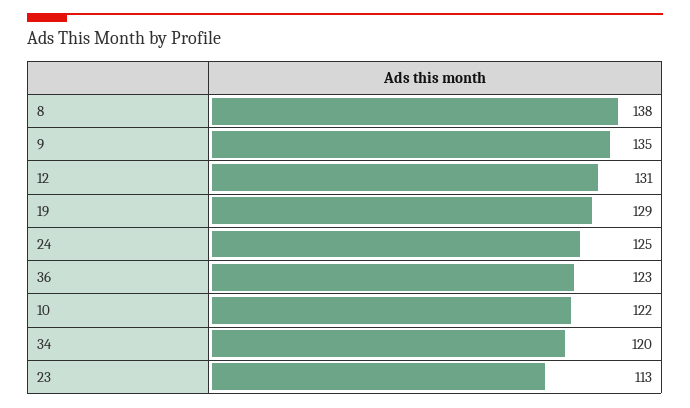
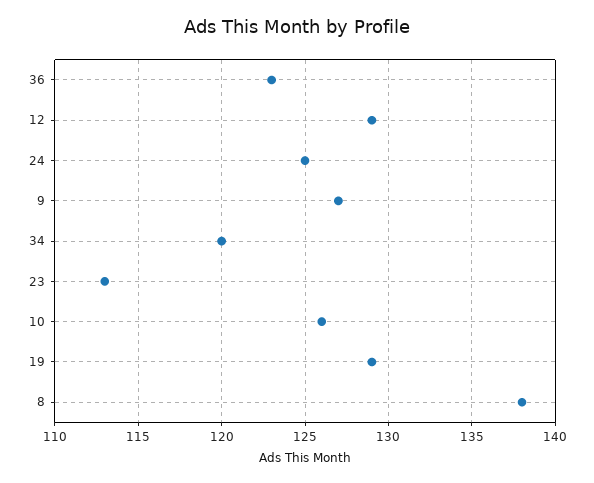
9: 135 -> 127
12: 131 -> 129
10: 122 -> 126

